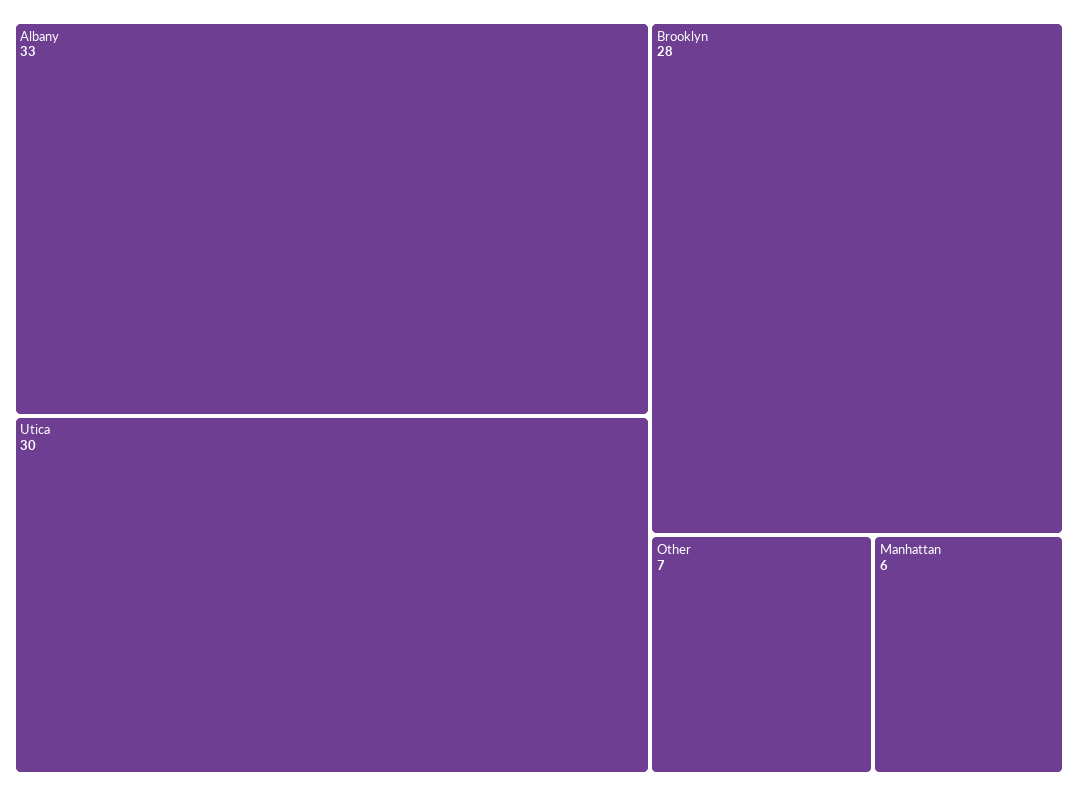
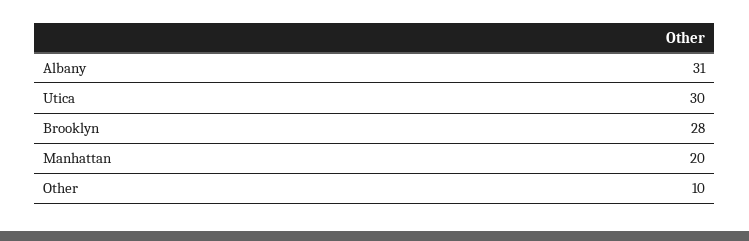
Albany: 33 -> 31
Other: 7 -> 10
Manhattan: 6 -> 20

